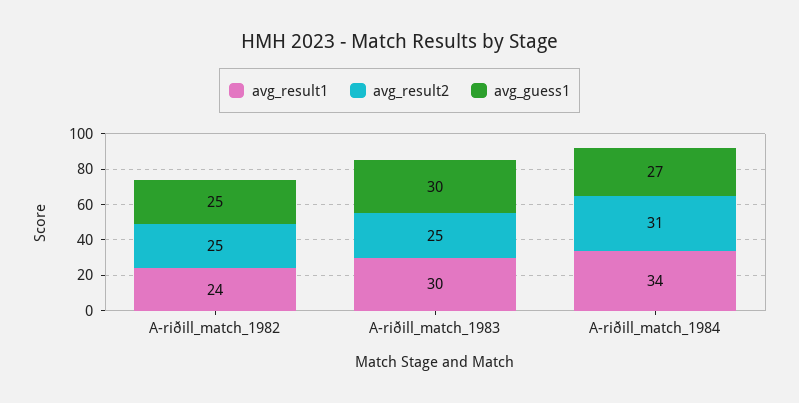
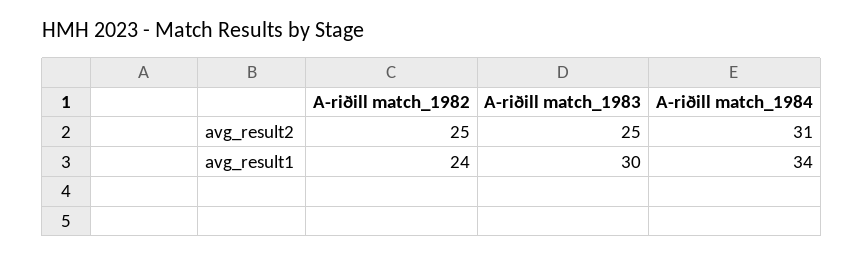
avg_guess1, A-riðill_match_1982: 25 -> none
avg_guess1, A-riðill_match_1983: 30 -> none
avg_guess1, A-riðill_match_1984: 27 -> none

